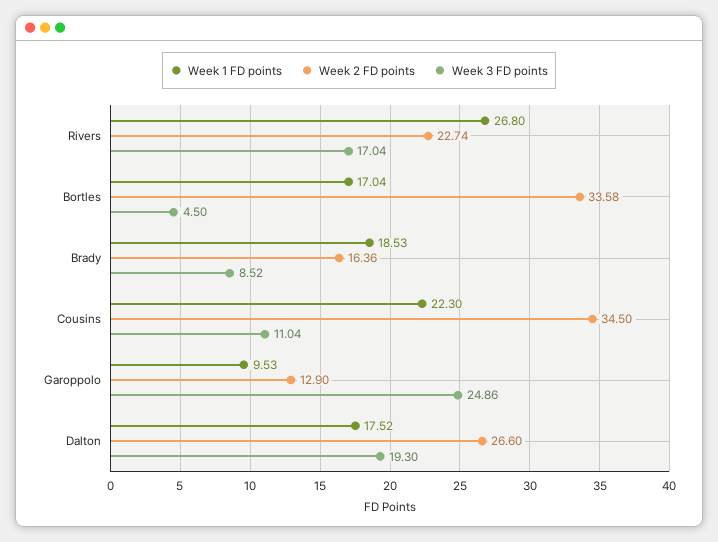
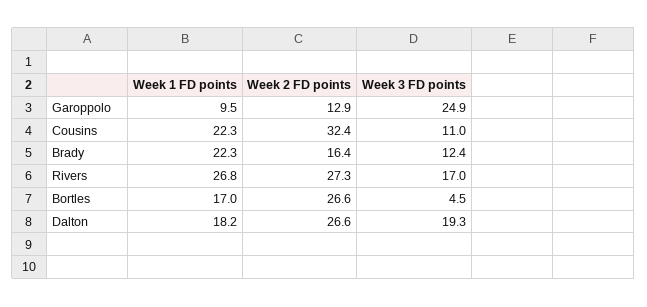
Week 2 FD points, Rivers: 22.74 -> 27.3
Week 2 FD points, Bortles: 33.58 -> 26.6
Week 1 FD points, Brady: 18.53 -> 22.3
Week 3 FD points, Brady: 8.52 -> 12.4
Week 2 FD points, Cousins: 34.5 -> 32.4
Week 1 FD points, Dalton: 17.52 -> 18.2

